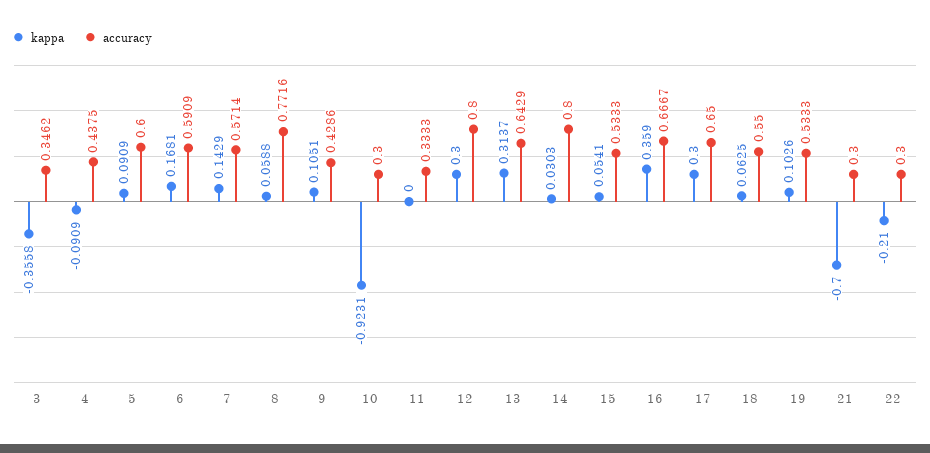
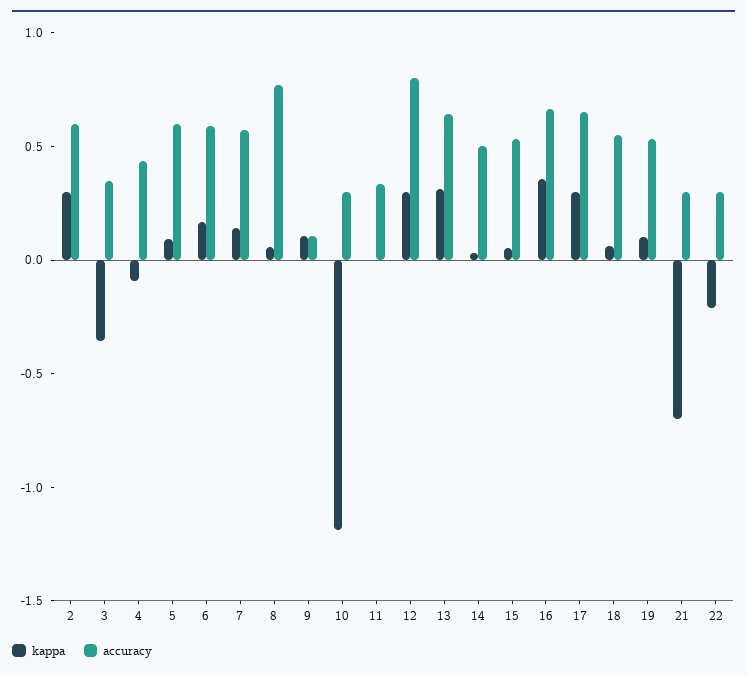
accuracy, 9: 0.4286 -> 0.1
kappa, 10: -0.9231 -> -1.2
accuracy, 14: 0.8 -> 0.5
kappa, 2: none -> 0.3
accuracy, 2: none -> 0.6

